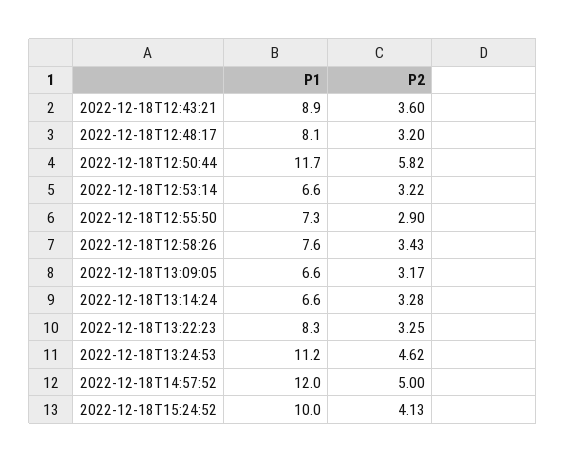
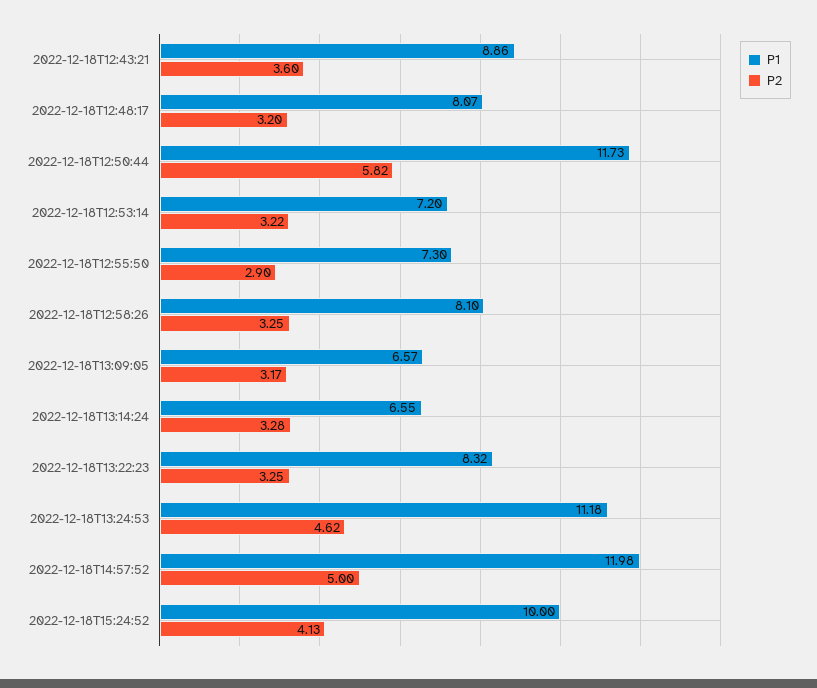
P1, 2022-12-18T12:53:14: 6.6 -> 7.2
P1, 2022-12-18T12:58:26: 7.6 -> 8.1
P2, 2022-12-18T12:58:26: 3.43 -> 3.25

